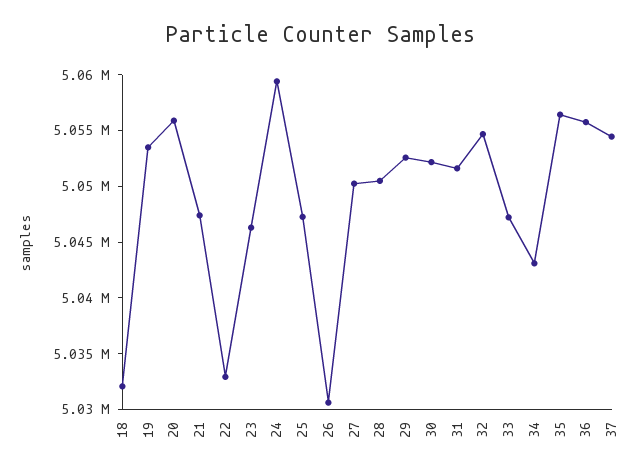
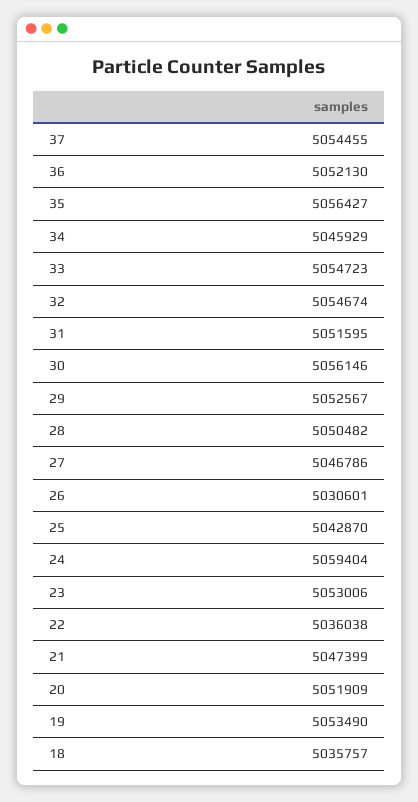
18: 5032000 -> 5035757
20: 5056000 -> 5051909
22: 5033000 -> 5036038
23: 5046000 -> 5053006
25: 5047000 -> 5042870
27: 5050000 -> 5046786
30: 5052000 -> 5056146
33: 5047000 -> 5054723
34: 5043000 -> 5045929
36: 5056000 -> 5052130

